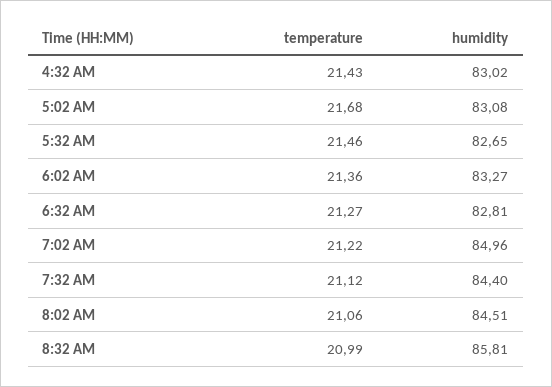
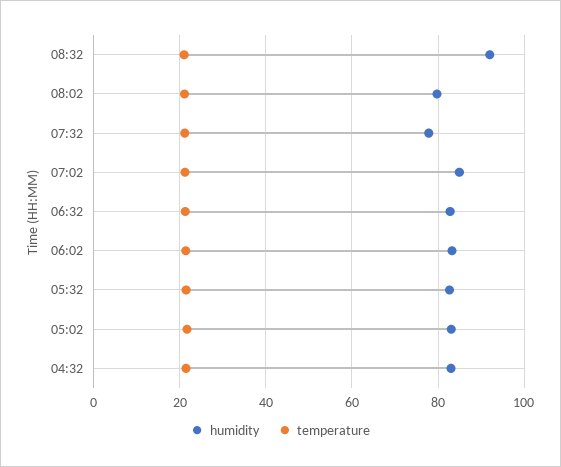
humidity, 7:32 AM: 84.4 -> 78
humidity, 8:02 AM: 84.51 -> 80
humidity, 8:32 AM: 85.81 -> 92

